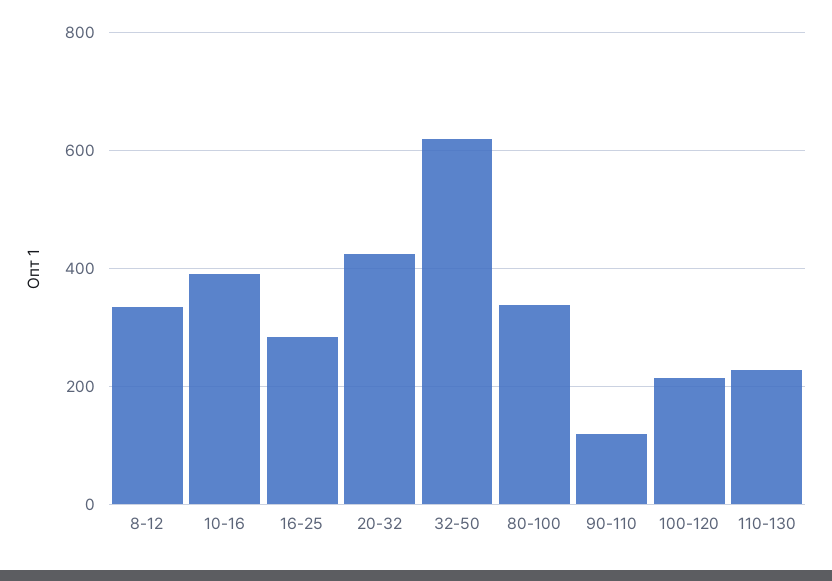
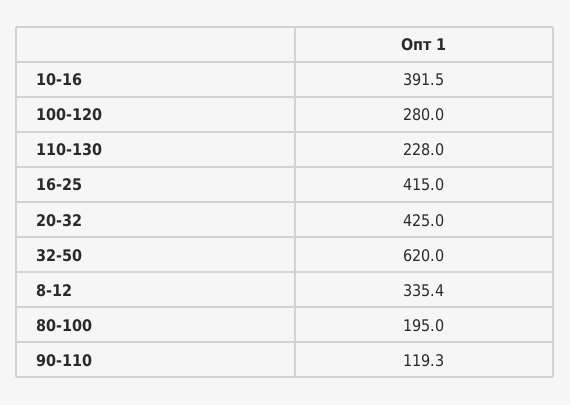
16-25: 280 -> 415
80-100: 340 -> 195
100-120: 220 -> 280

